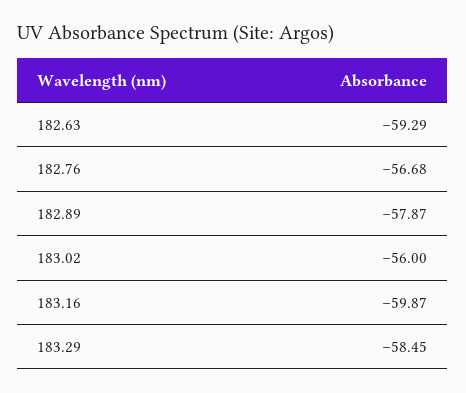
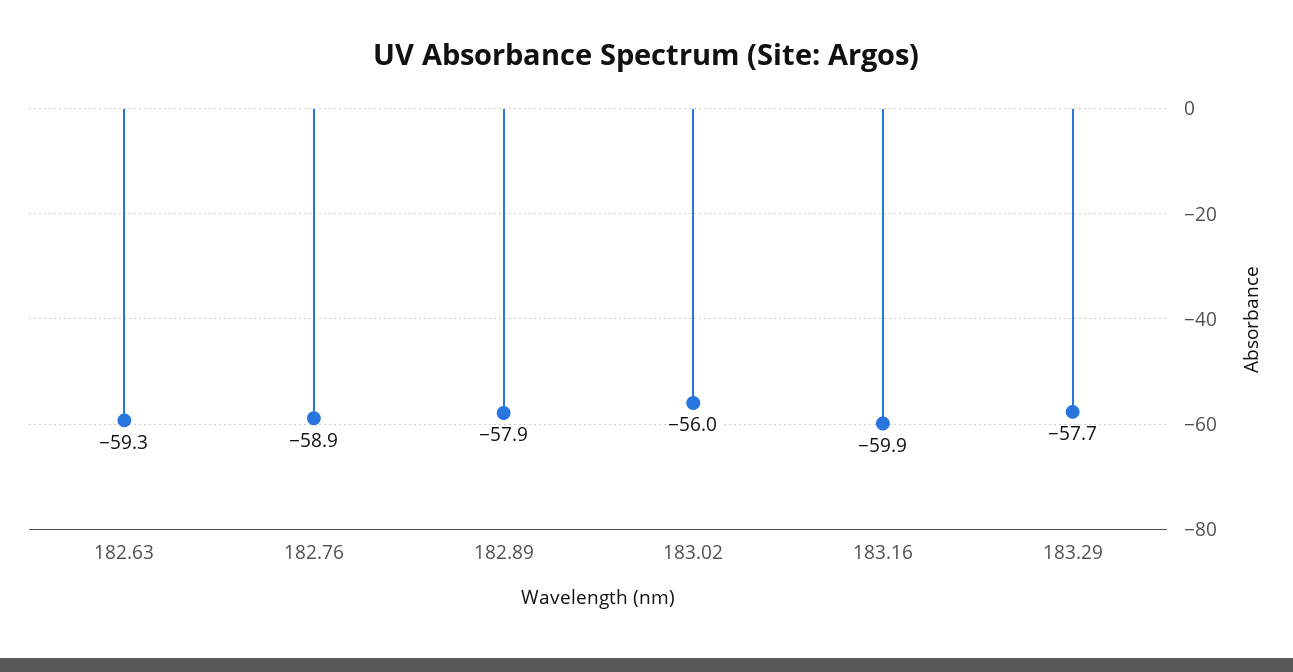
182.76: -56.68 -> -58.9
183.29: -58.45 -> -57.7

